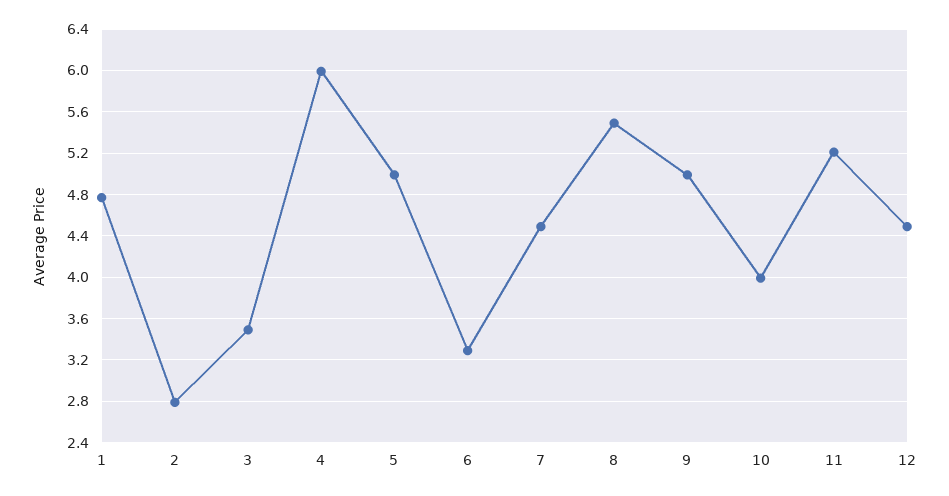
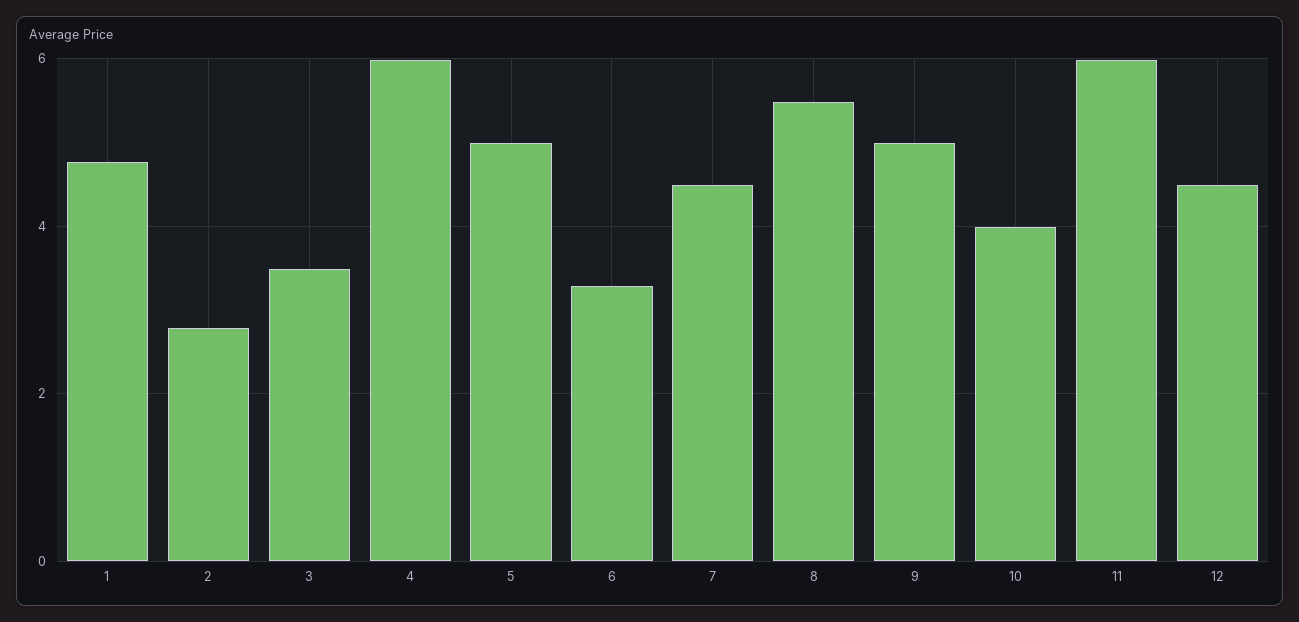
11: 5.2 -> 6

